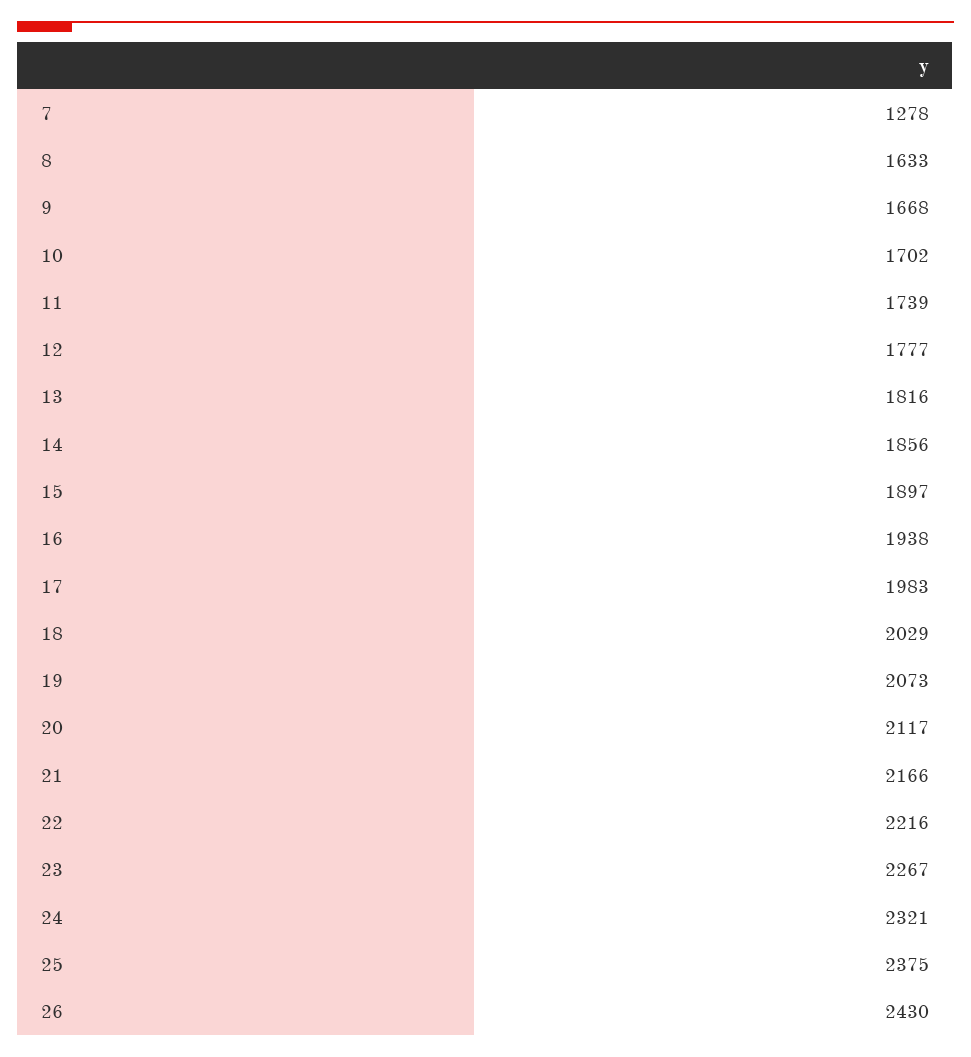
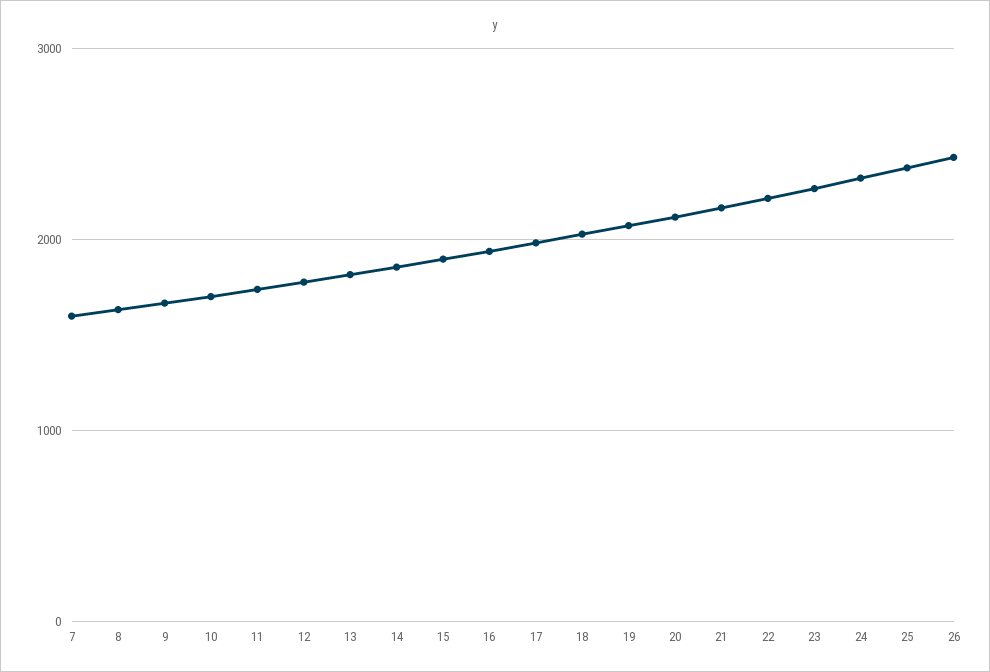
7: 1278 -> 1600

